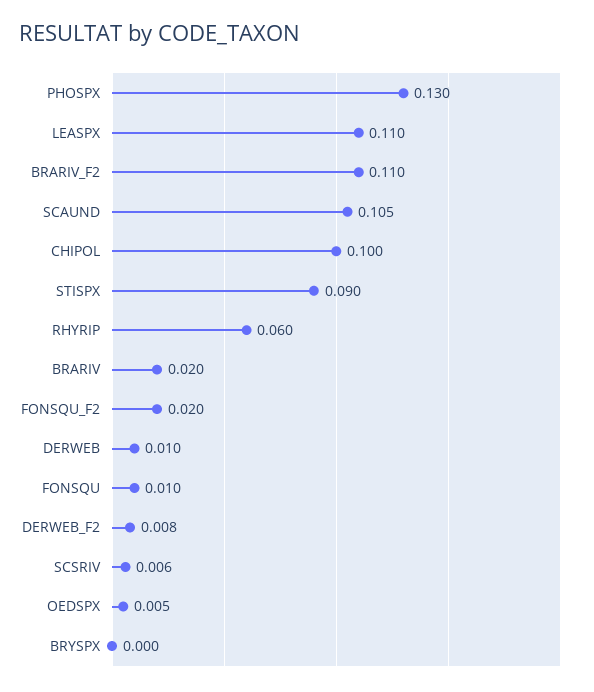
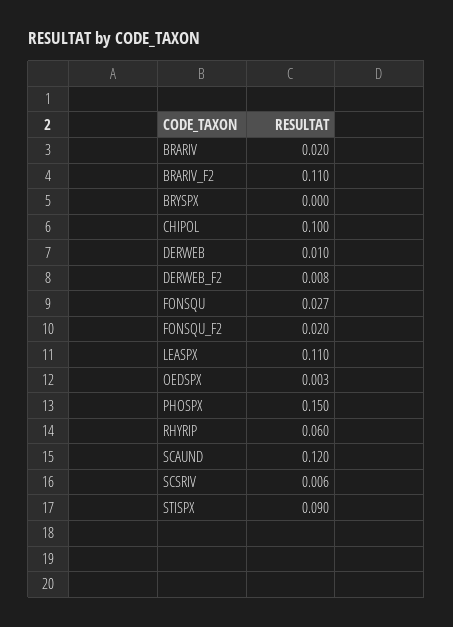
PHOSPX: 0.13 -> 0.15
SCAUND: 0.105 -> 0.12
FONSQU: 0.01 -> 0.027
OEDSPX: 0.005 -> 0.003

